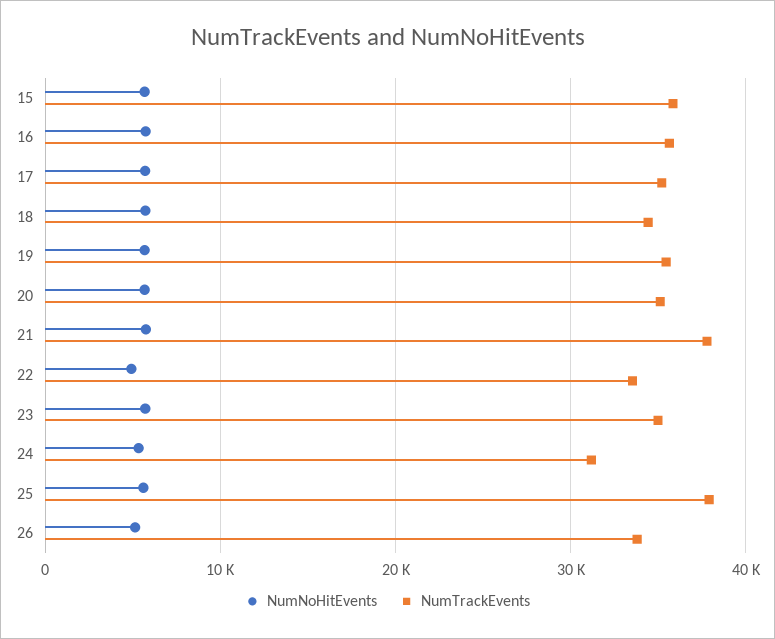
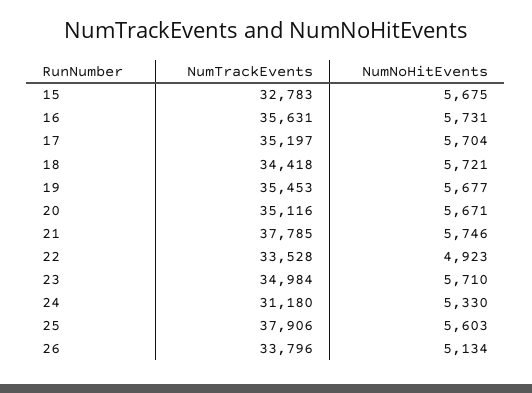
NumTrackEvents, 15: 36000 -> 32783

